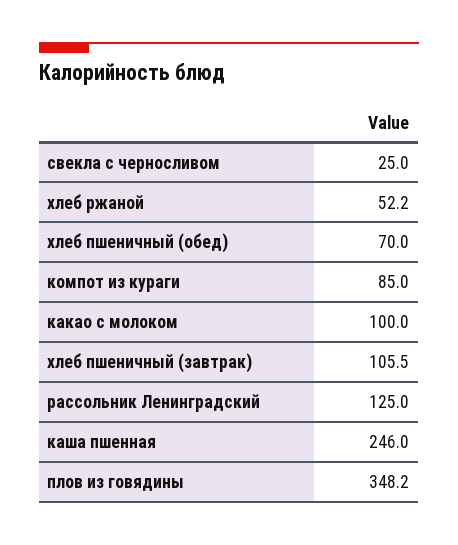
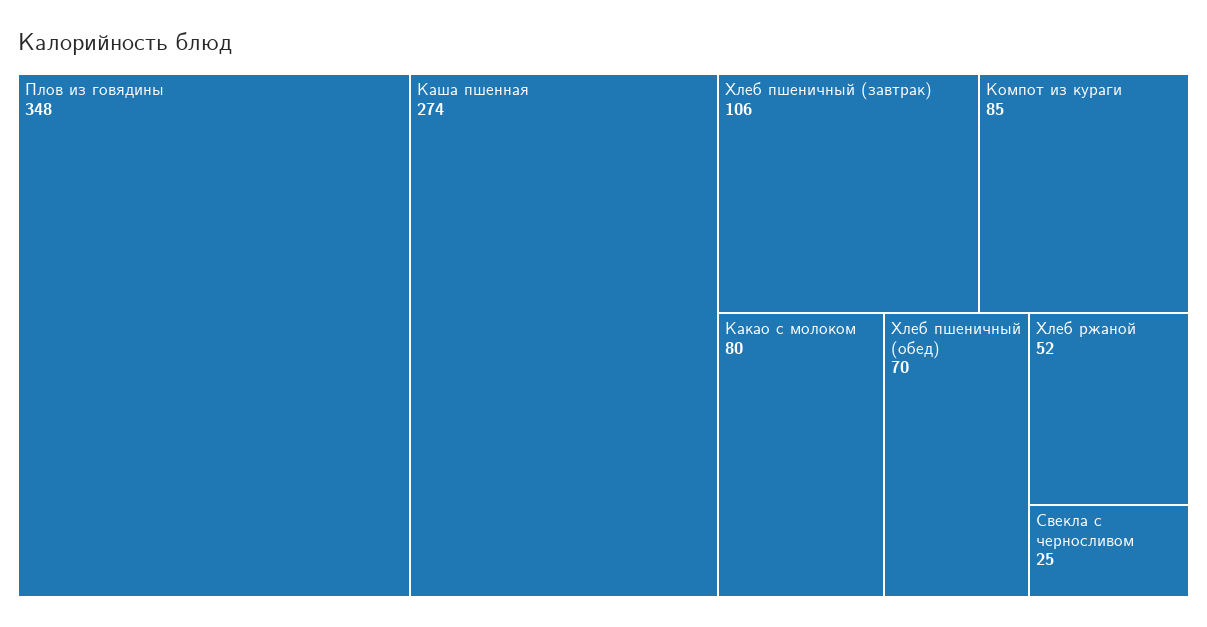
какао с молоком: 100 -> 80
рассольник Ленинградский: 125 -> none
каша пшенная: 246 -> 274

